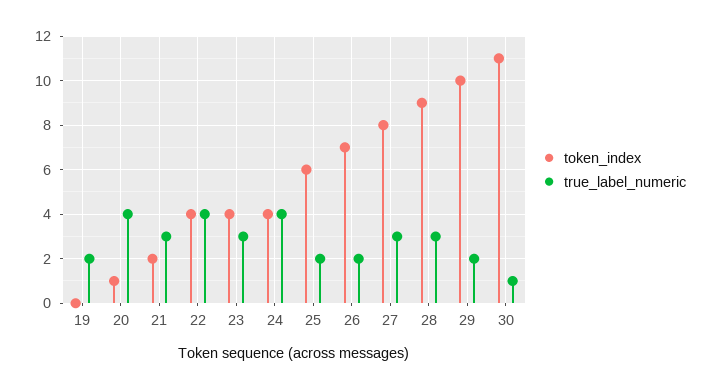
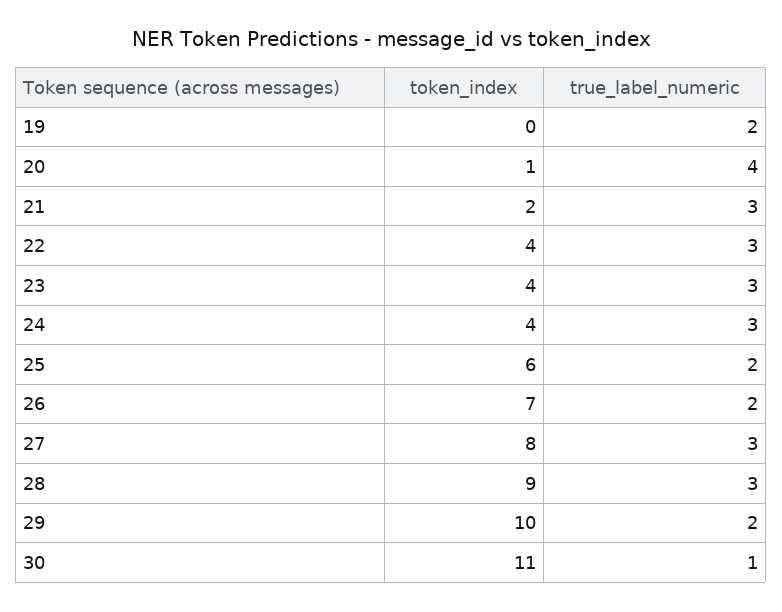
true_label_numeric, 22: 4 -> 3
true_label_numeric, 24: 4 -> 3

